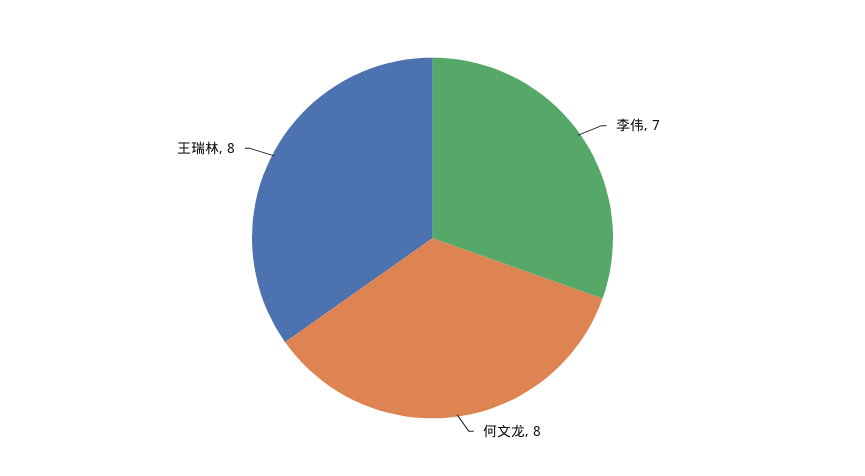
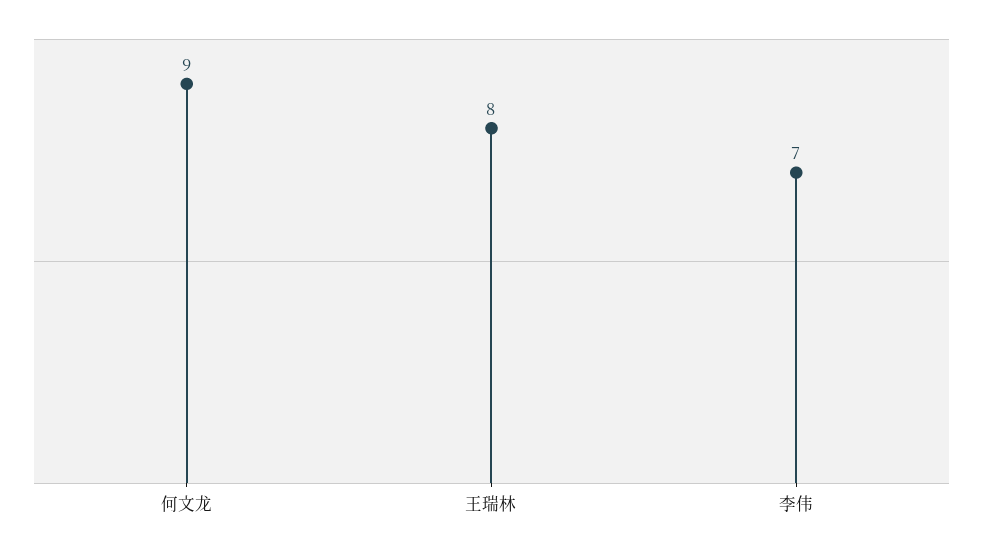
何文龙: 8 -> 9

